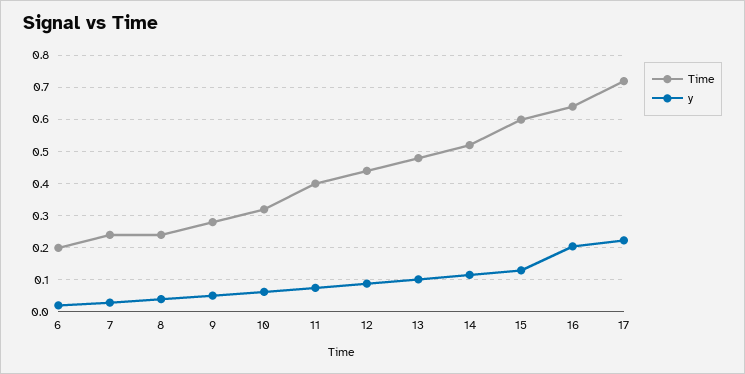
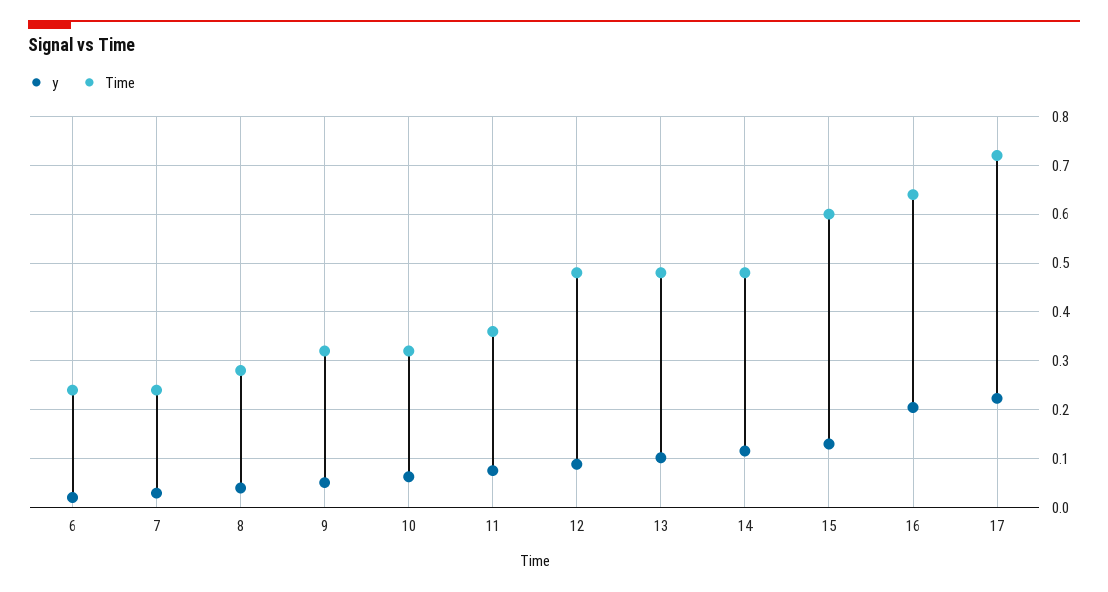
Time, 6: 0.2 -> 0.24
Time, 8: 0.24 -> 0.28
Time, 9: 0.28 -> 0.32
Time, 11: 0.4 -> 0.36
Time, 12: 0.44 -> 0.48
Time, 14: 0.52 -> 0.48

